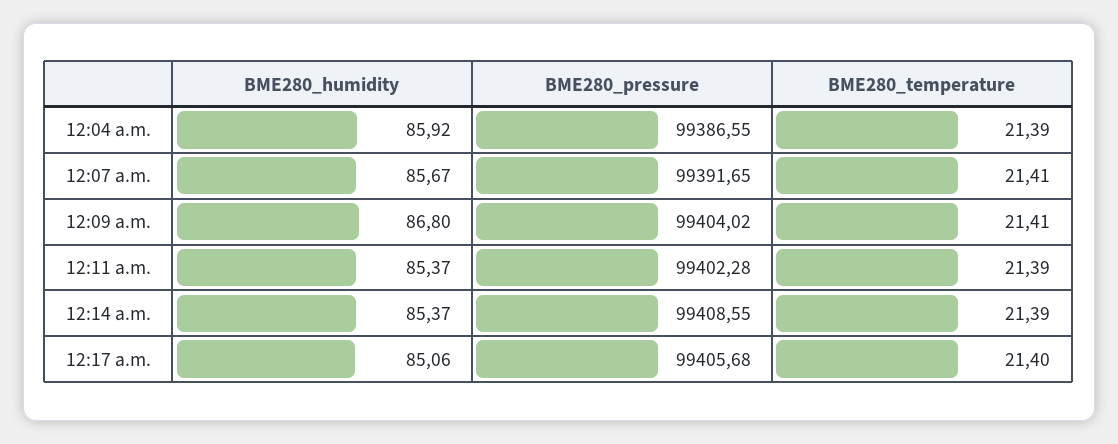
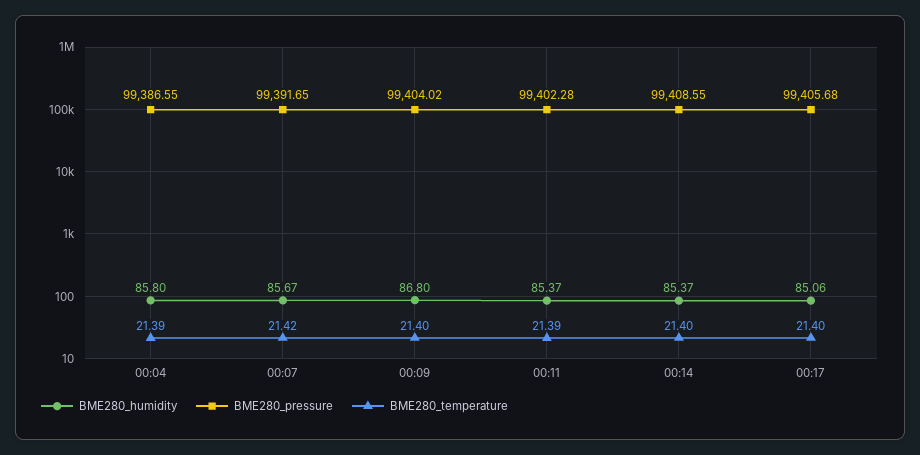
BME280_humidity, 12:04 a.m.: 85.92 -> 85.8
BME280_temperature, 12:07 a.m.: 21.41 -> 21.42
BME280_temperature, 12:09 a.m.: 21.41 -> 21.4
BME280_temperature, 12:14 a.m.: 21.39 -> 21.4

